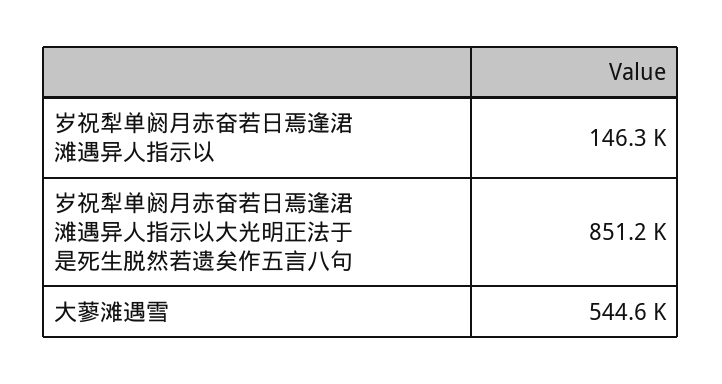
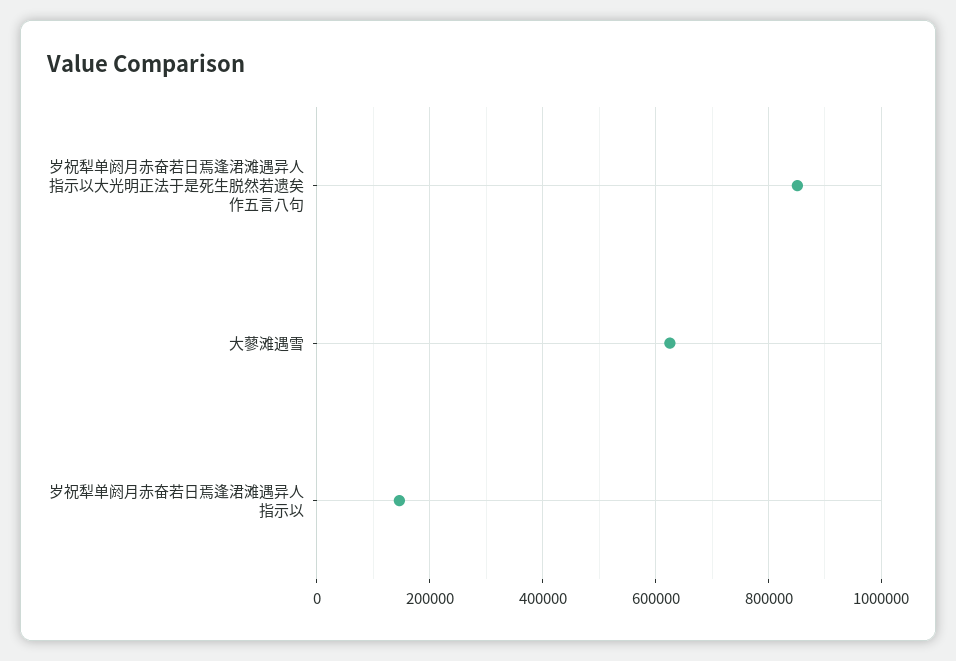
大蓼滩遇雪: 544600 -> 620000

